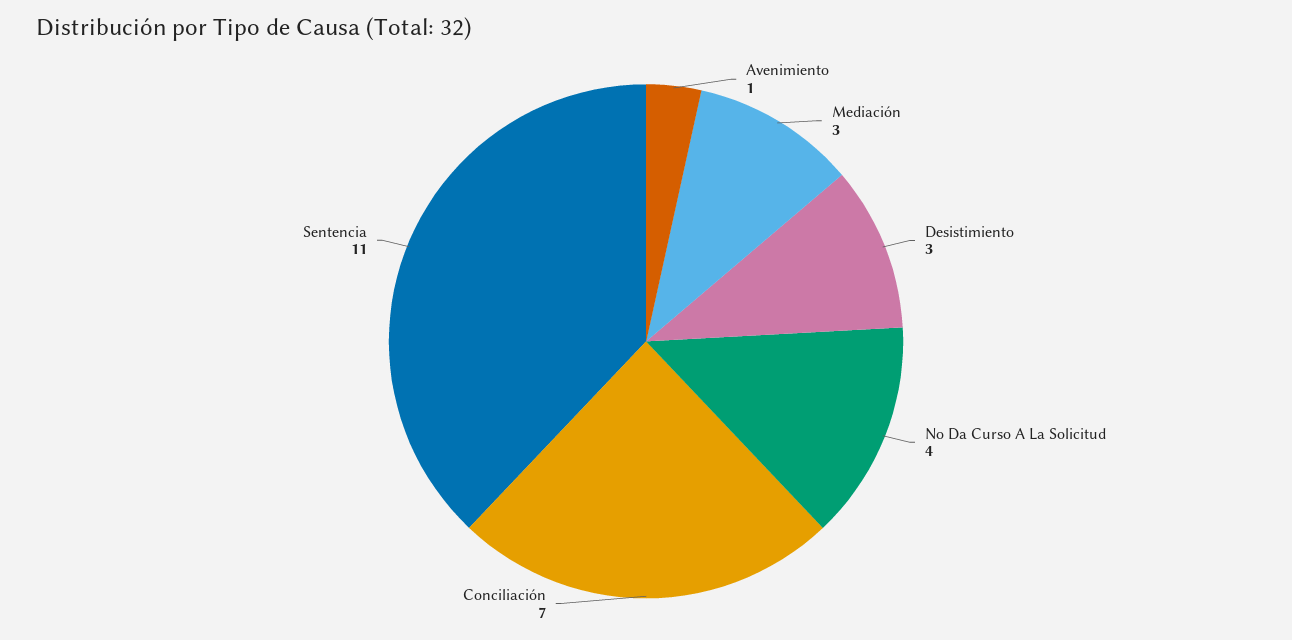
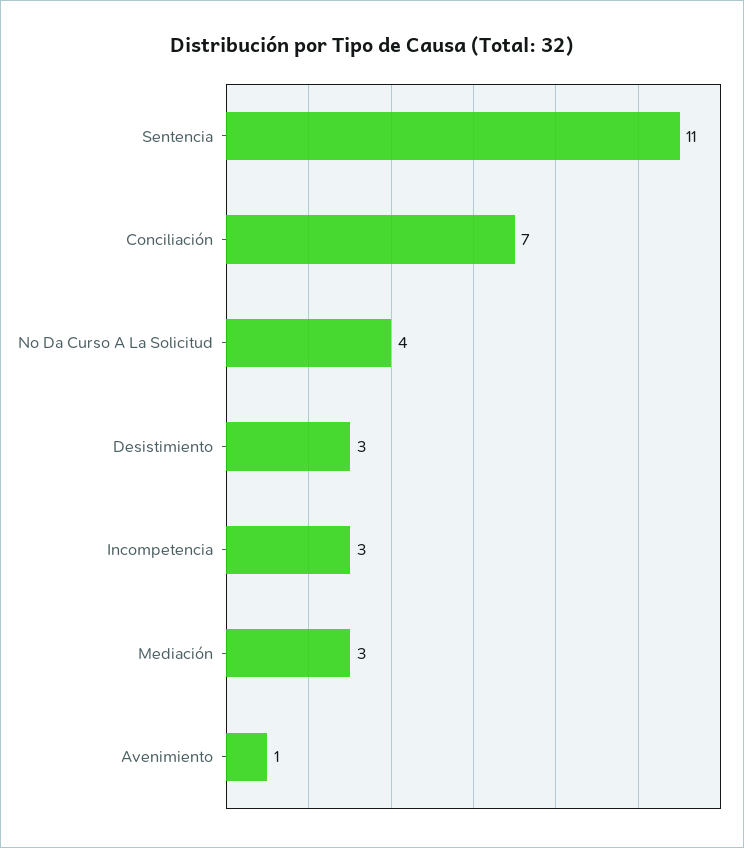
Incompetencia: none -> 3

